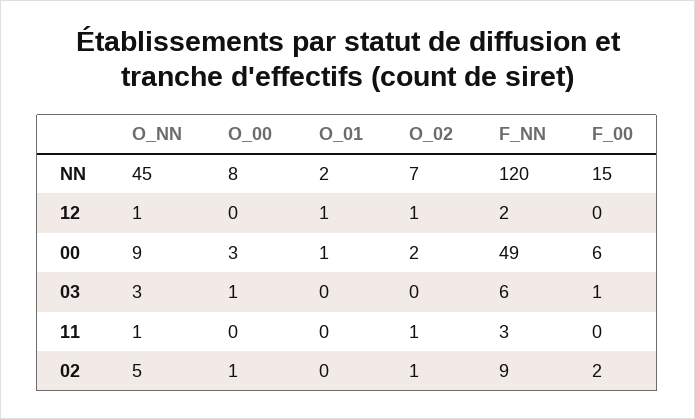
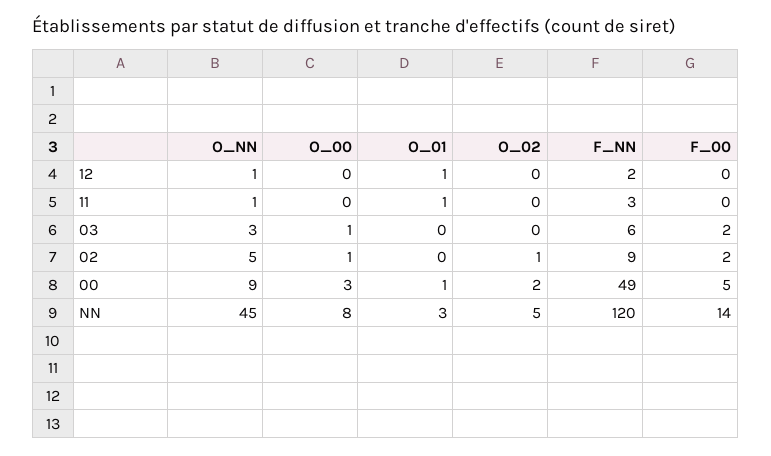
O_01, NN: 2 -> 3
O_02, NN: 7 -> 5
F_00, NN: 15 -> 14
O_02, 12: 1 -> 0
F_00, 00: 6 -> 5
F_00, 03: 1 -> 2
O_01, 11: 0 -> 1
O_02, 11: 1 -> 0

